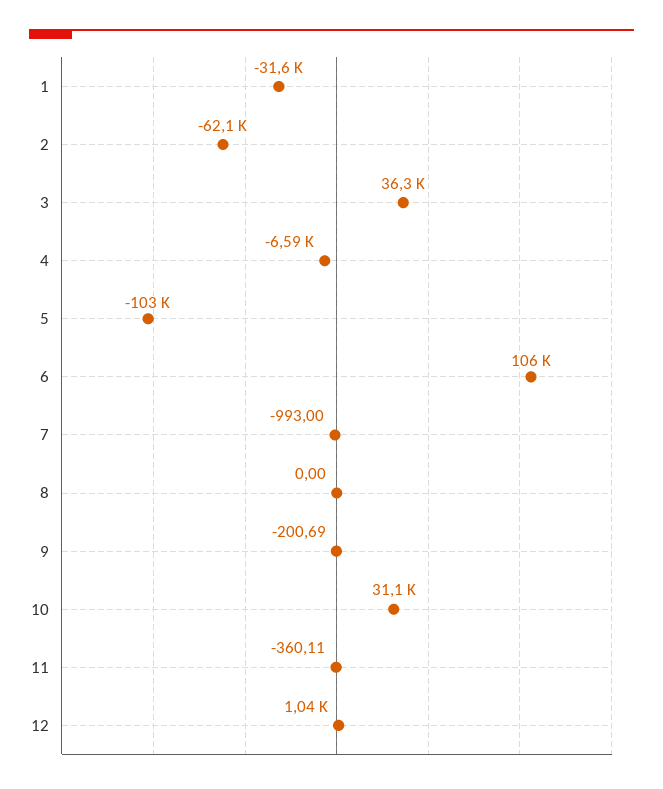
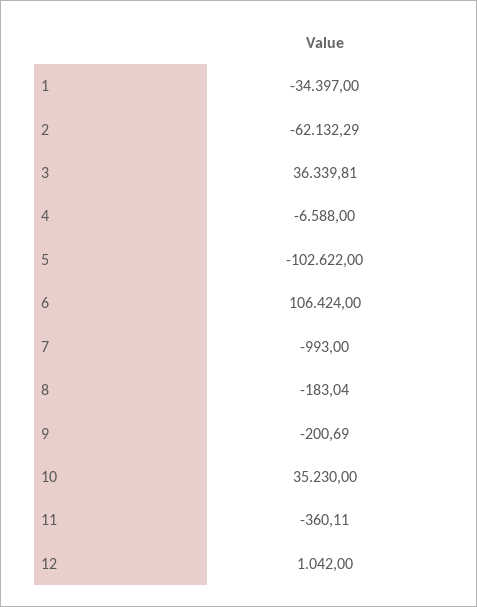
1: -31600 -> -34397
8: 0 -> -183.04
10: 31100 -> 35230

